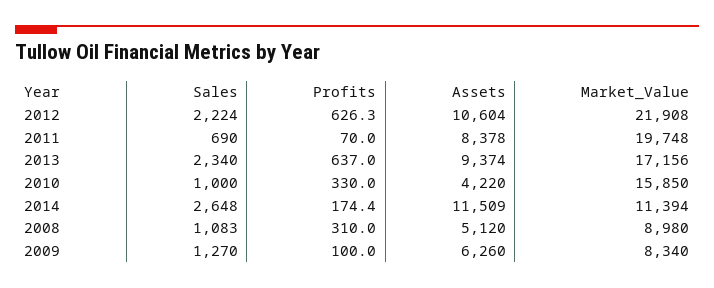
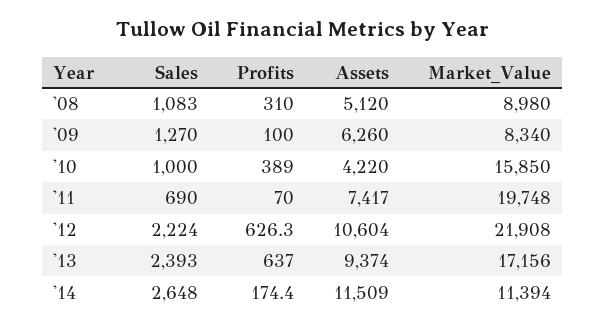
Assets, 2011: 8378 -> 7417
Sales, 2013: 2340 -> 2393
Profits, 2010: 330 -> 389

